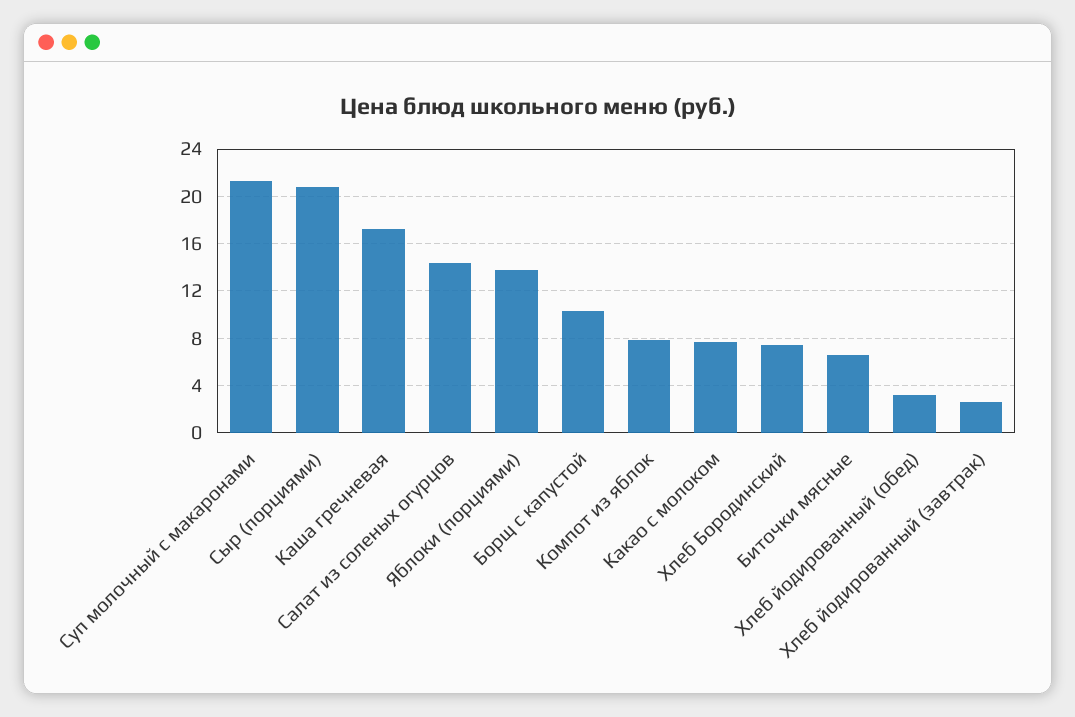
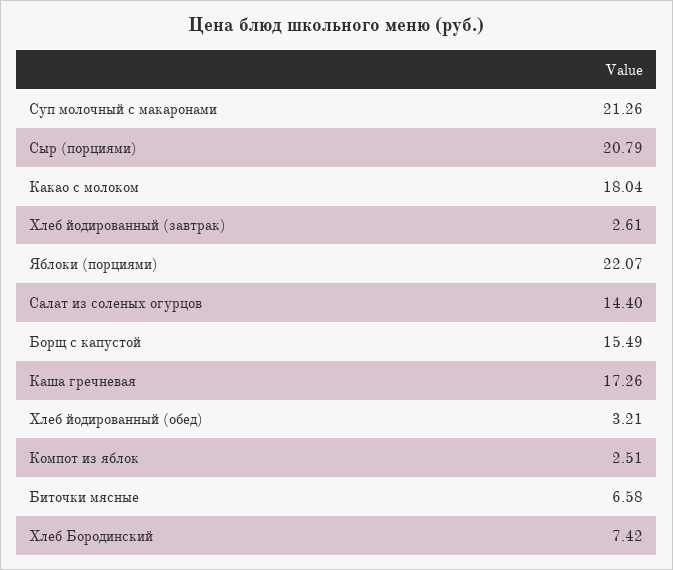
Яблоки (порциями): 14 -> 22.07
Борщ с капустой: 10 -> 15.49
Компот из яблок: 8 -> 2.51
Какао с молоком: 8 -> 18.04

